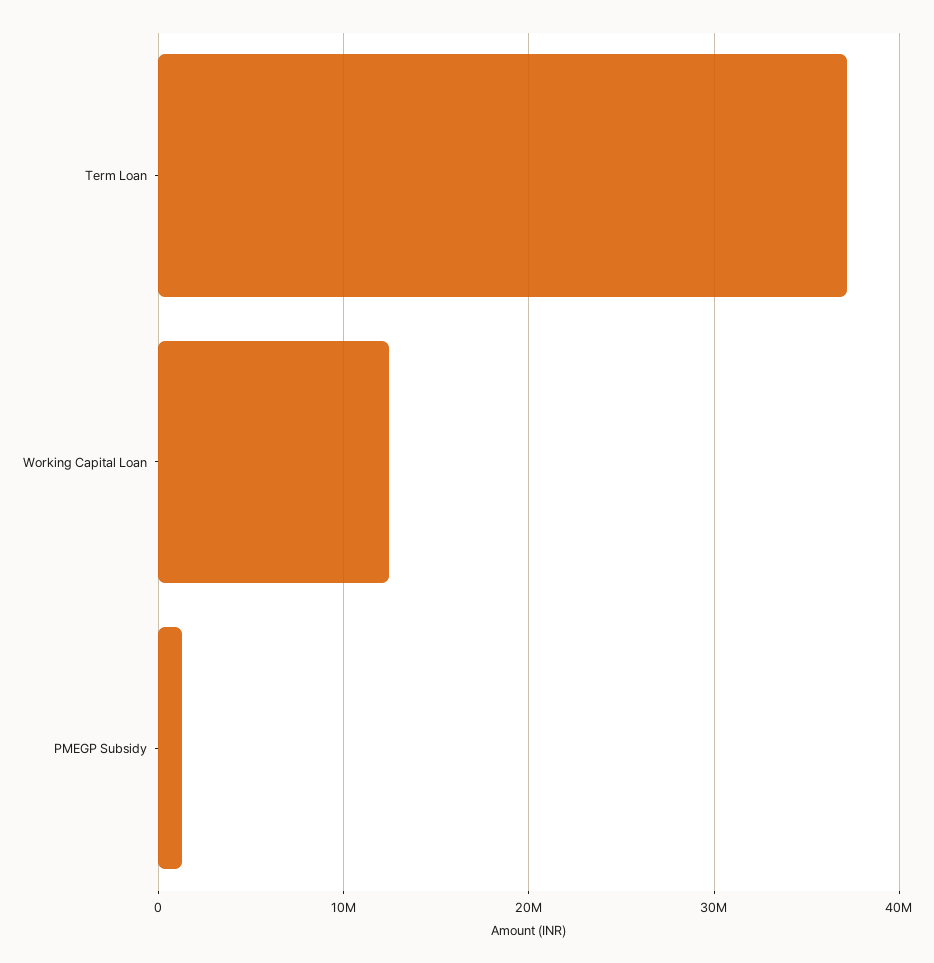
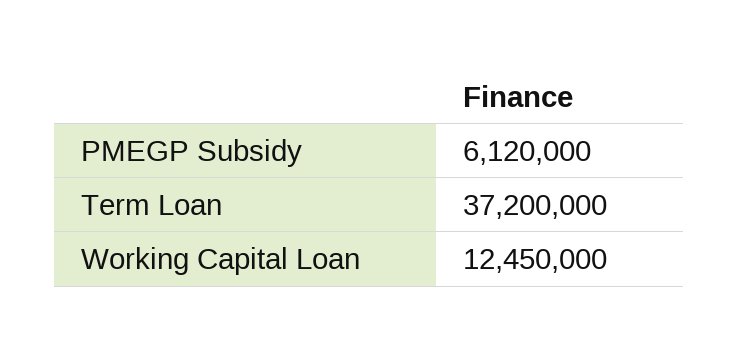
PMEGP Subsidy: 1000000 -> 6120000

